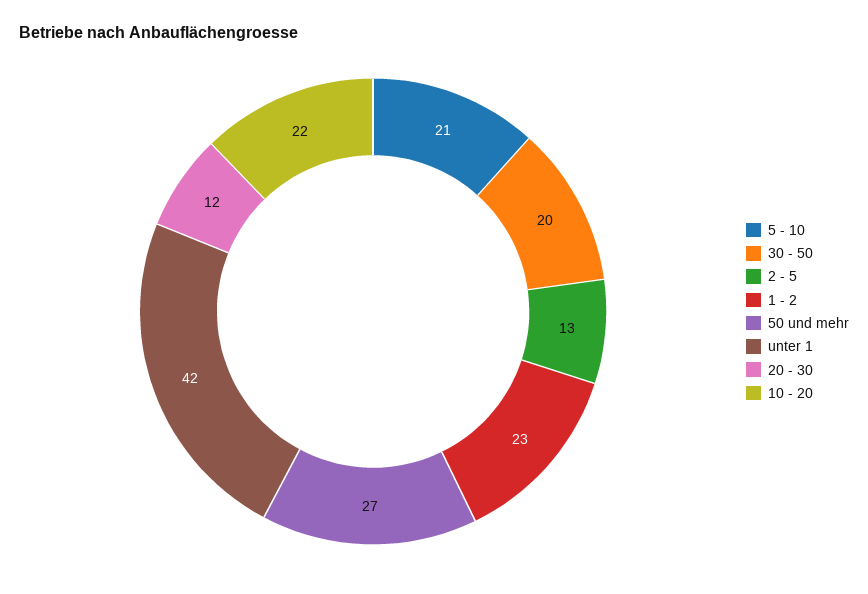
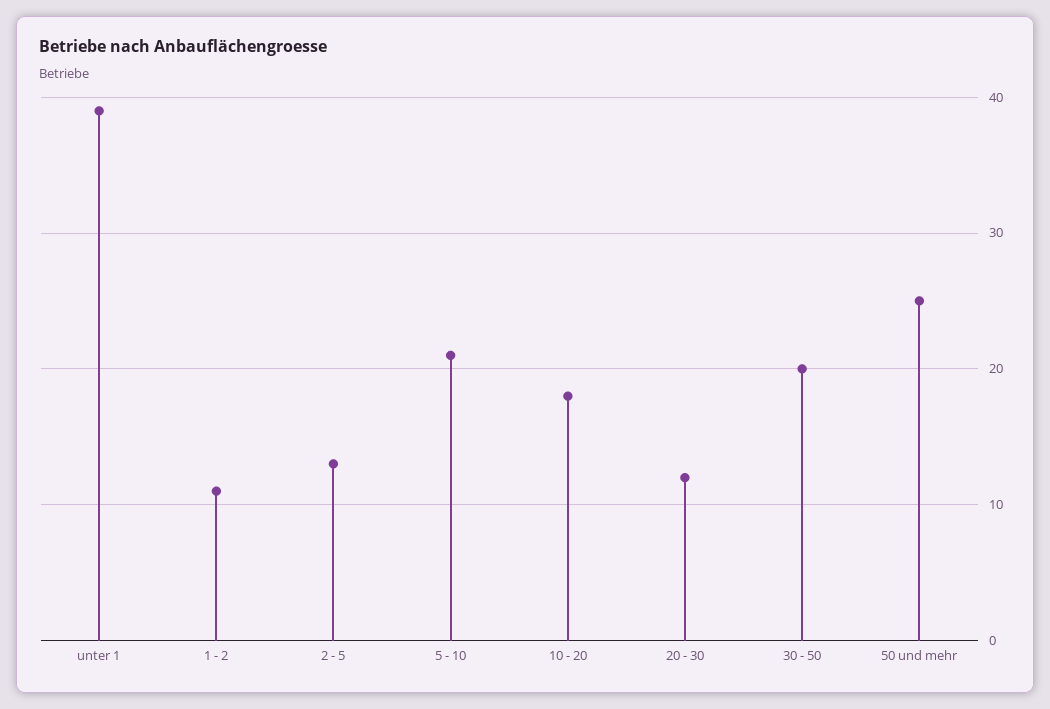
1 - 2: 23 -> 11
50 und mehr: 27 -> 25
unter 1: 42 -> 39
10 - 20: 22 -> 18

